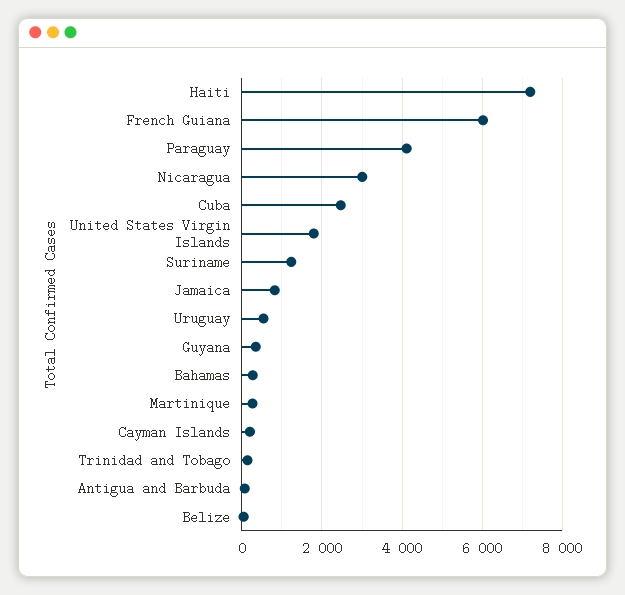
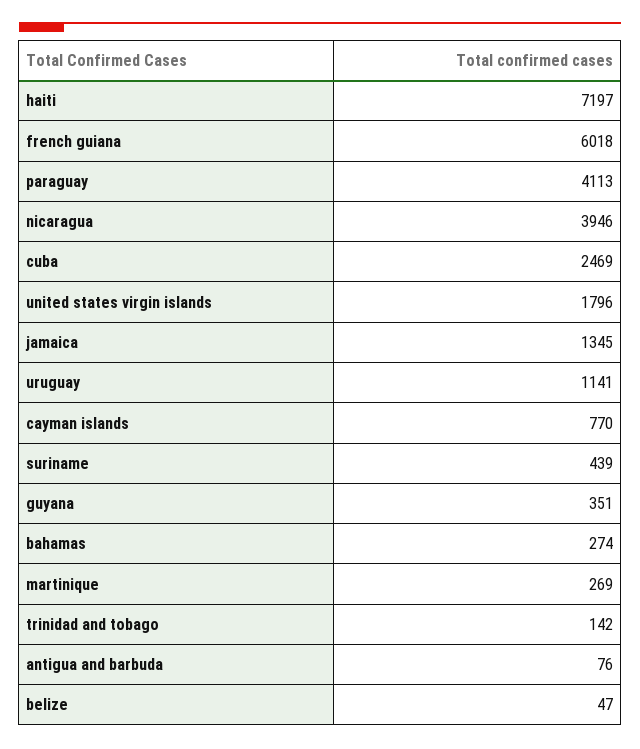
Nicaragua: 3000 -> 3946
Suriname: 1200 -> 439
Jamaica: 800 -> 1345
Uruguay: 600 -> 1141
Cayman Islands: 200 -> 770

